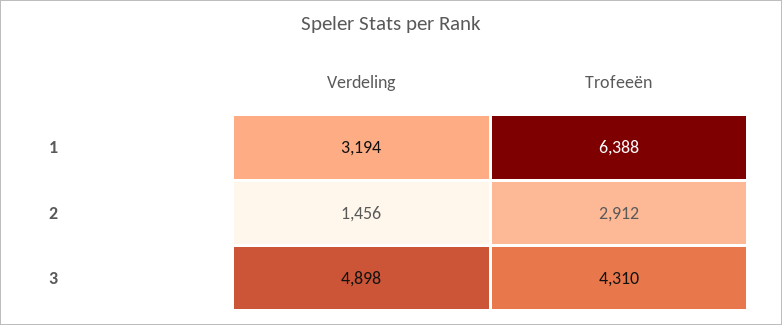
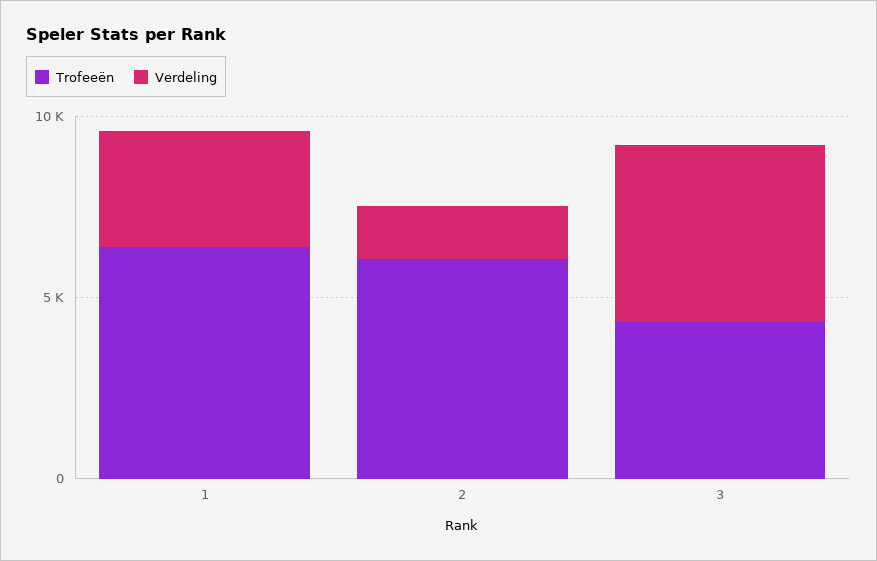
Trofeeën, 2: 2912 -> 6000

